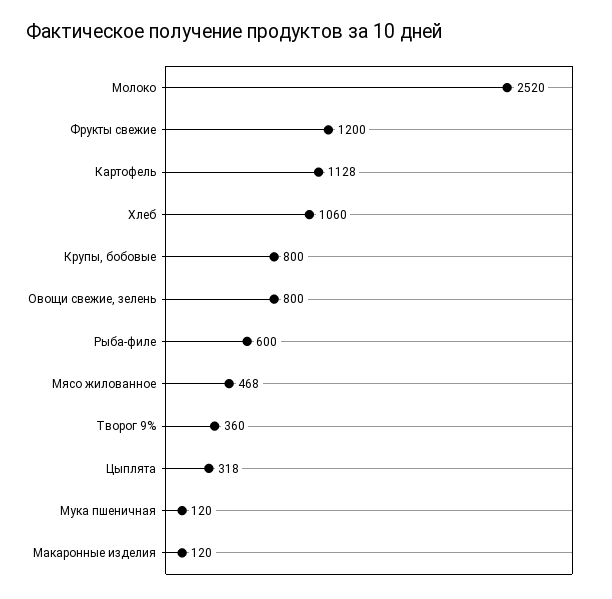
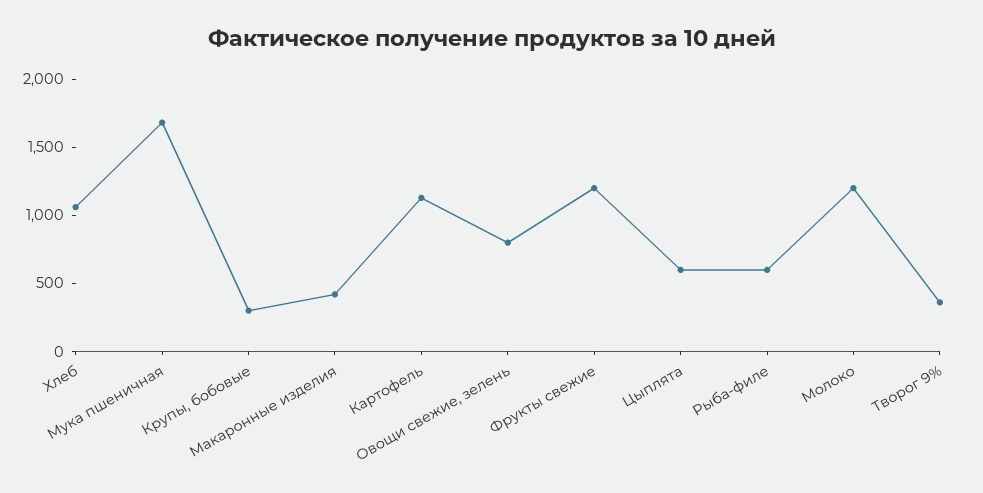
Молоко: 2520 -> 1200
Крупы, бобовые: 800 -> 300
Мясо жилованное: 468 -> none
Цыплята: 318 -> 600
Мука пшеничная: 120 -> 1700
Макаронные изделия: 120 -> 400

